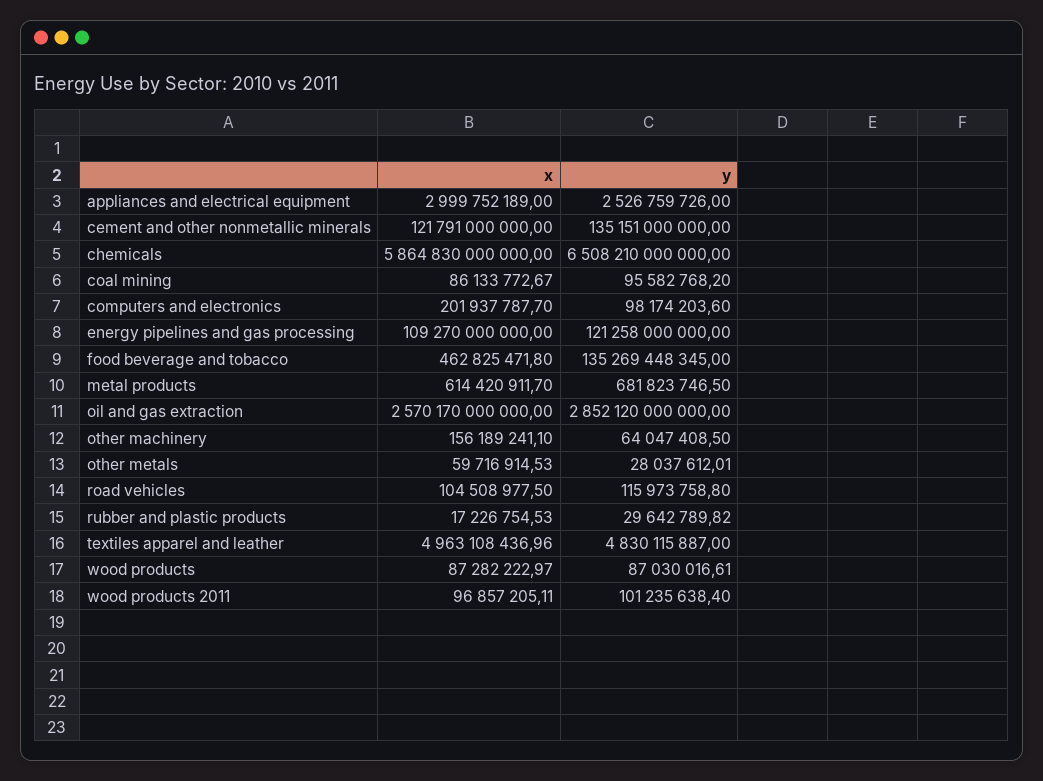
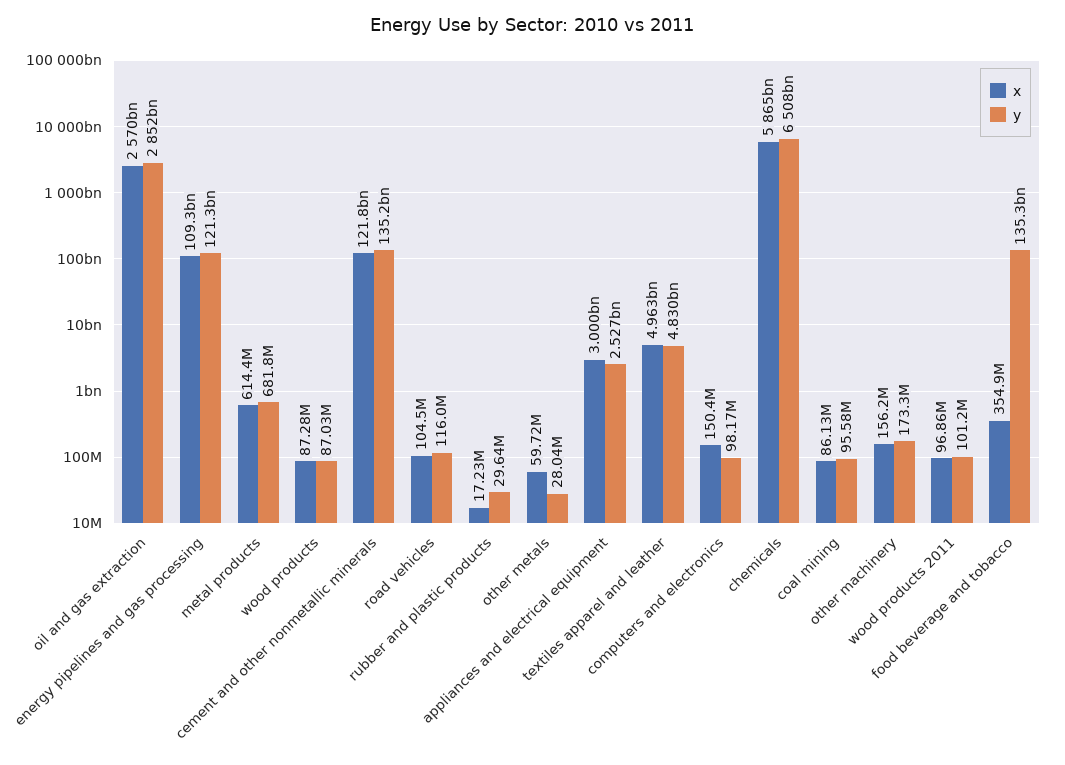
x, computers and electronics: 201937787.7 -> 150400000
x, food beverage and tobacco: 462825471.8 -> 354900000
y, other machinery: 64047408.5 -> 173300000

